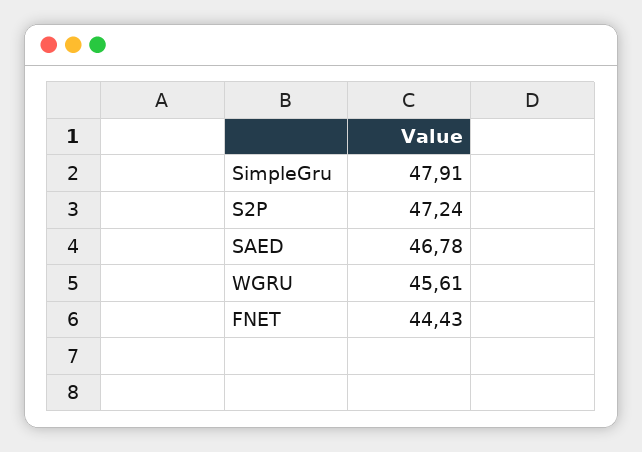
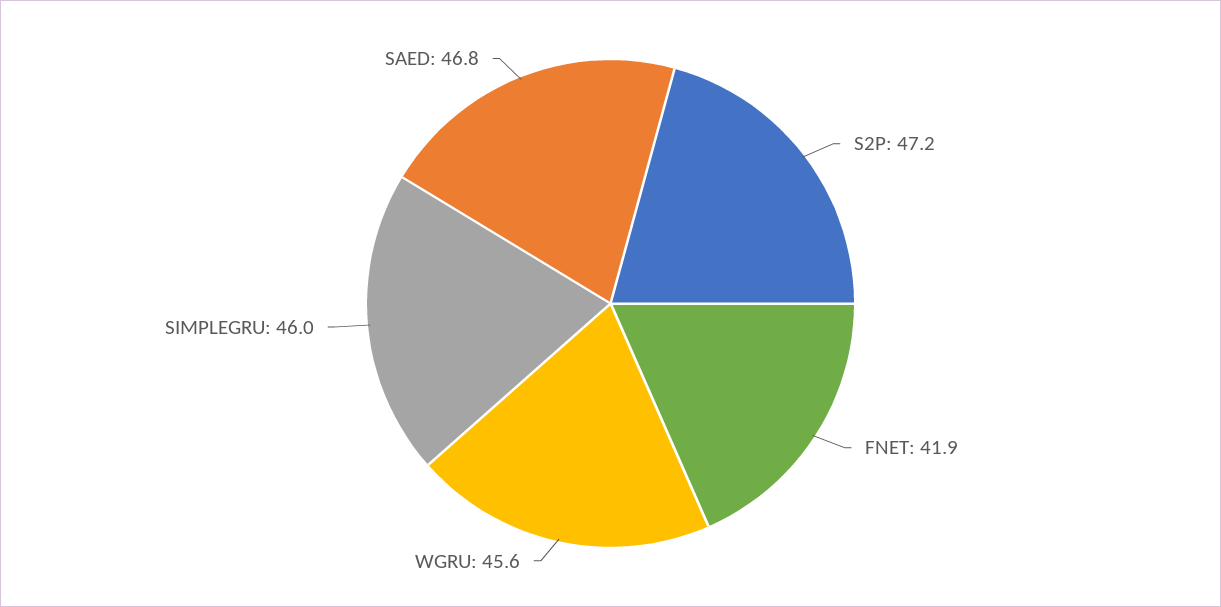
SimpleGru: 47.91 -> 46
FNET: 44.43 -> 41.9

